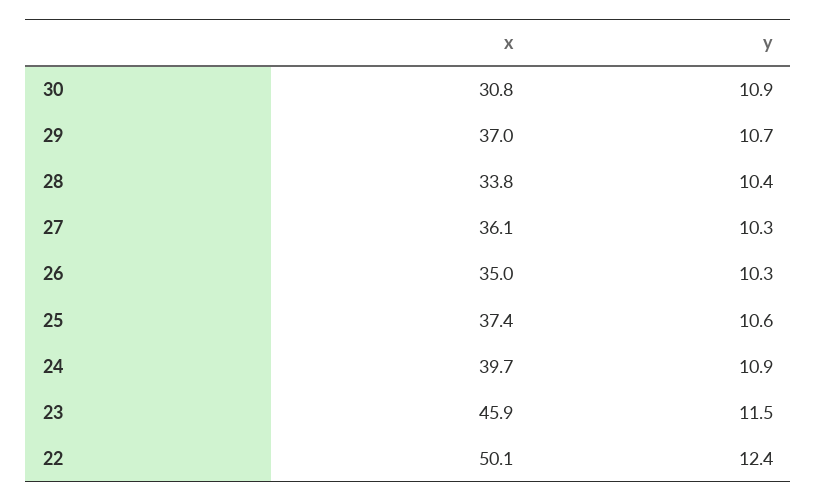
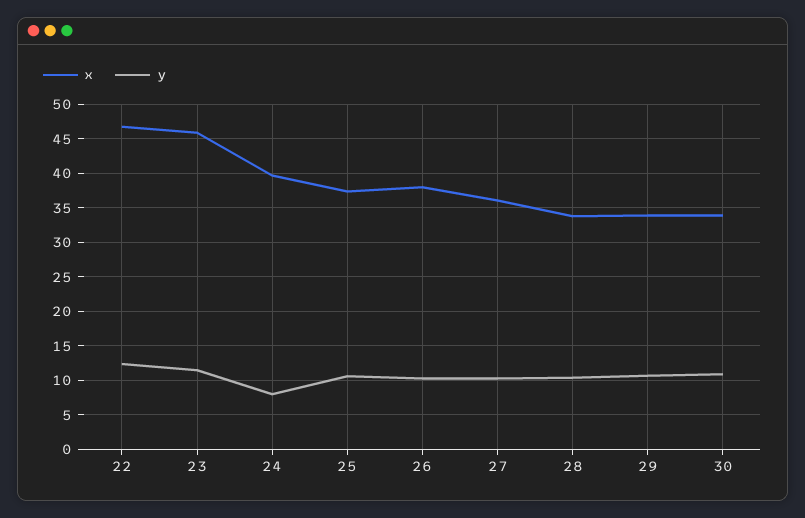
x, 30: 30.8 -> 34
x, 29: 37 -> 34
x, 26: 35 -> 38
y, 24: 10.9 -> 8
x, 22: 50.1 -> 47

